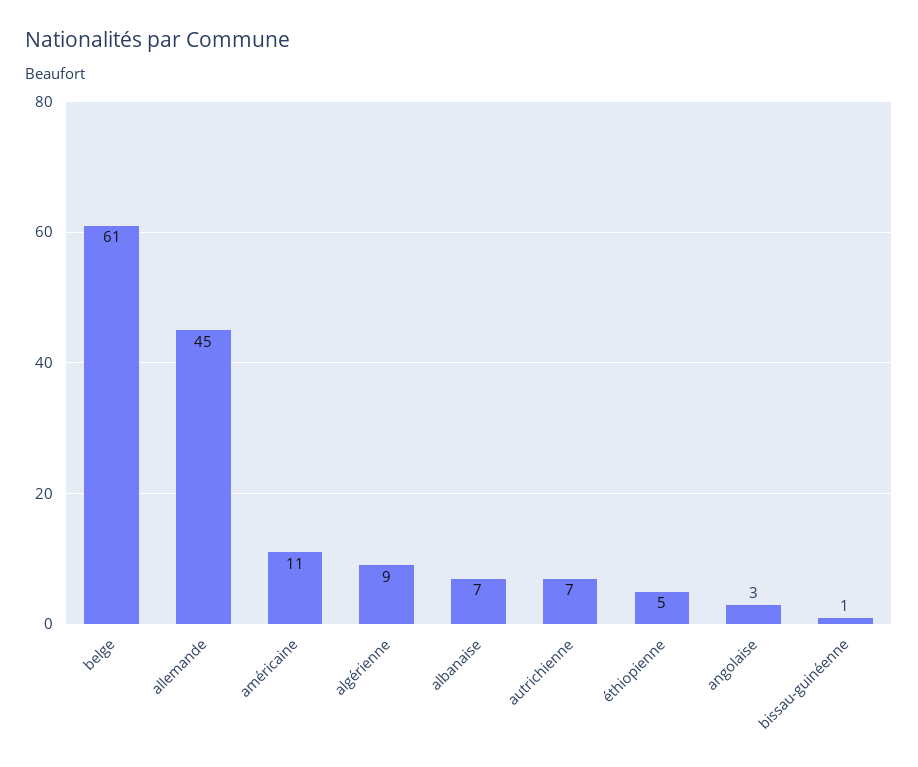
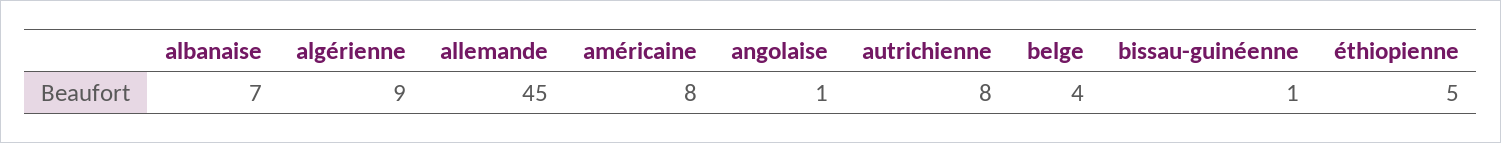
belge: 61 -> 4
américaine: 11 -> 8
autrichienne: 7 -> 8
angolaise: 3 -> 1

